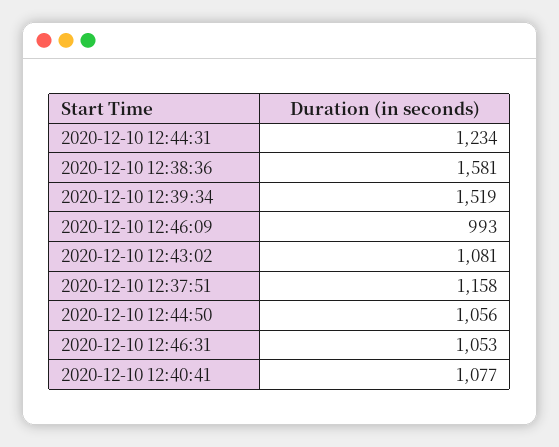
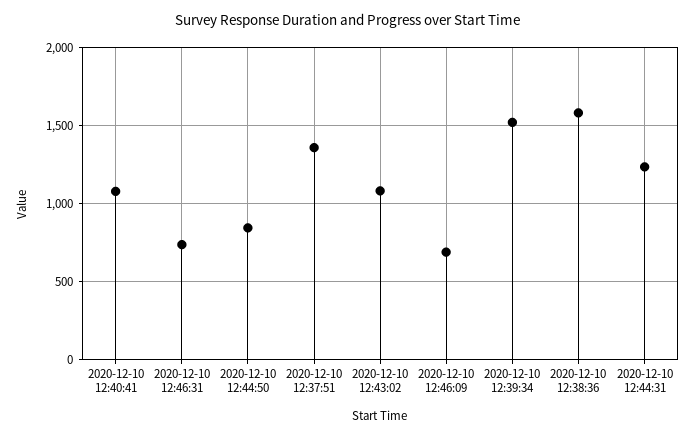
2020-12-10 12:46:09: 993 -> 700
2020-12-10 12:37:51: 1158 -> 1350
2020-12-10 12:44:50: 1056 -> 850
2020-12-10 12:46:31: 1053 -> 750

